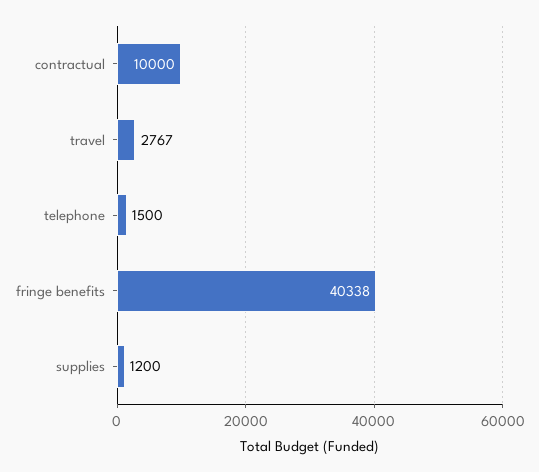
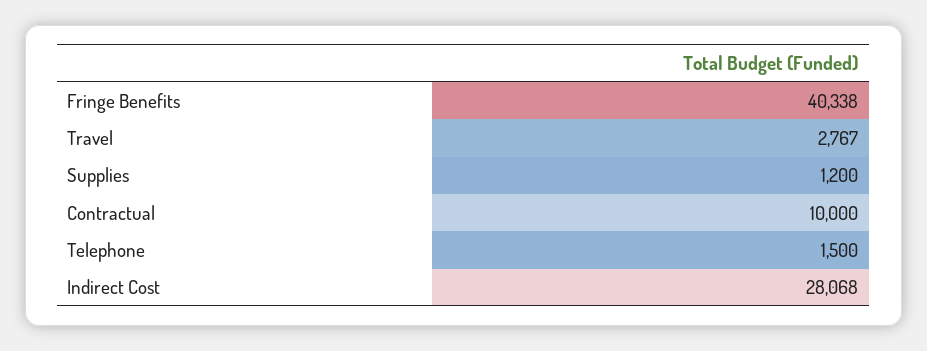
Indirect Cost: none -> 28068

